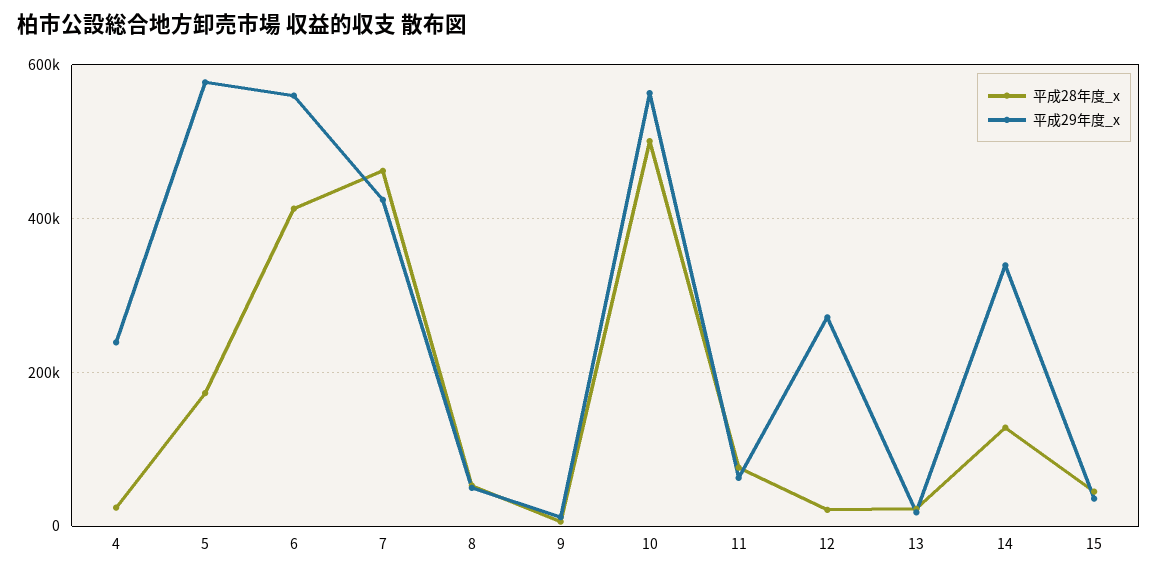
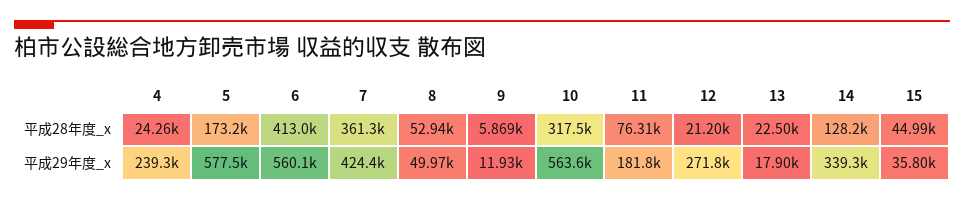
平成28年度_x, 7: 460000 -> 361300
平成28年度_x, 10: 500000 -> 317500
平成29年度_x, 11: 60000 -> 181800

